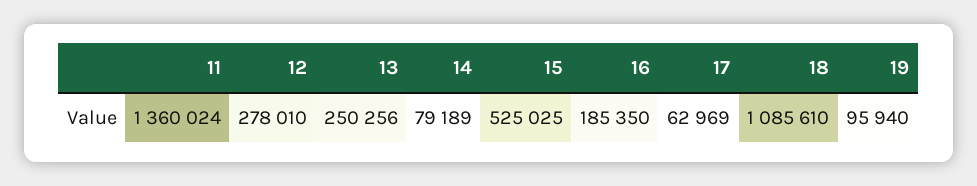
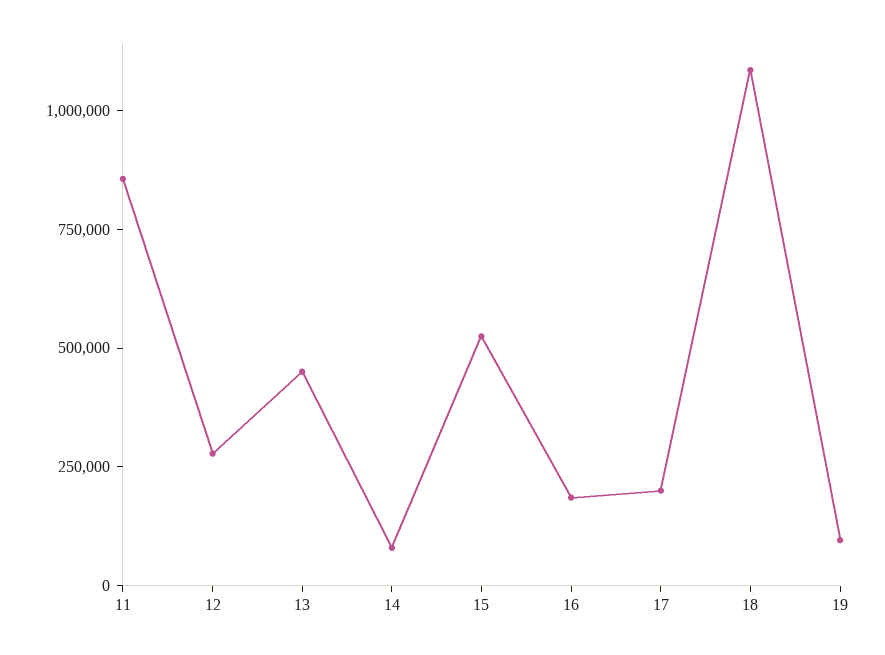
11: 1360024 -> 850000
13: 250256 -> 450000
17: 62969 -> 200000

